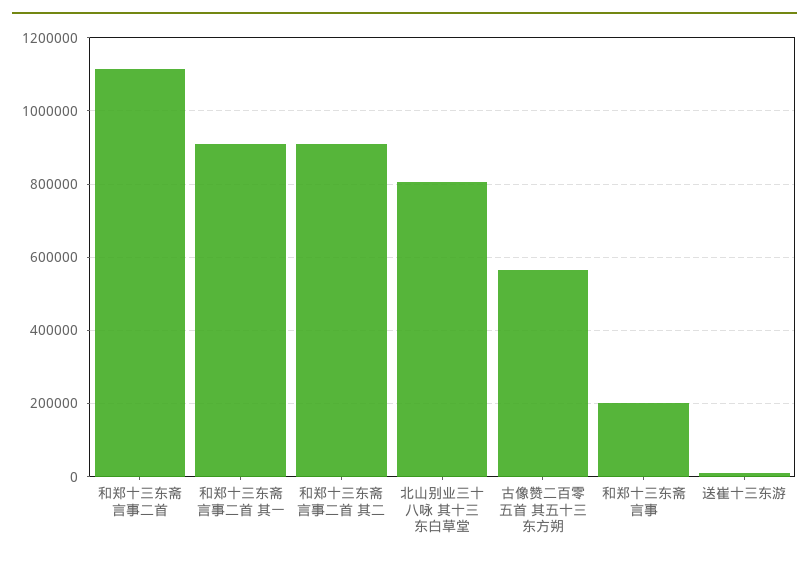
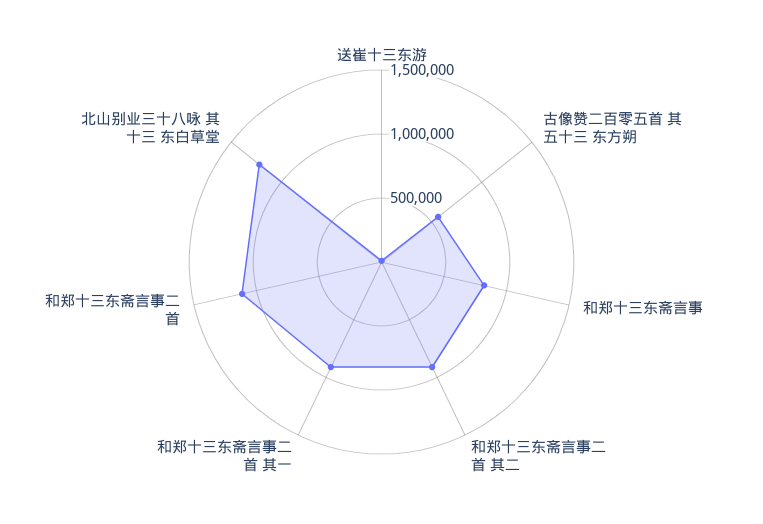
北山别业三十八咏 其十三 东白草堂: 800000 -> 1200000
和郑十三东斋言事: 200000 -> 800000

